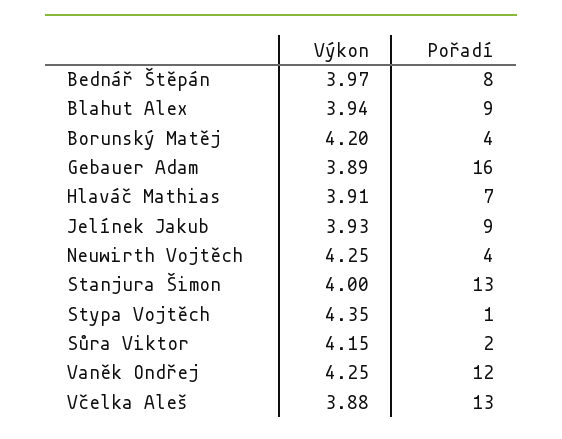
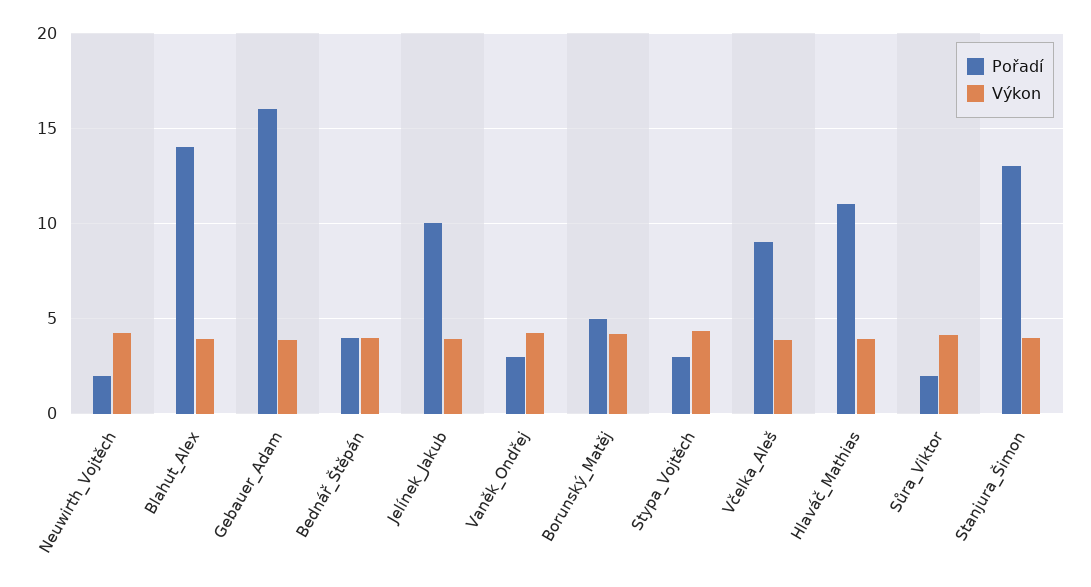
Pořadí, Bednář Štěpán: 8 -> 4
Pořadí, Blahut Alex: 9 -> 14
Pořadí, Borunský Matěj: 4 -> 5
Pořadí, Hlaváč Mathias: 7 -> 11
Pořadí, Jelínek Jakub: 9 -> 10
Pořadí, Neuwirth Vojtěch: 4 -> 2
Pořadí, Stypa Vojtěch: 1 -> 3
Pořadí, Vaněk Ondřej: 12 -> 3
Pořadí, Včelka Aleš: 13 -> 9

